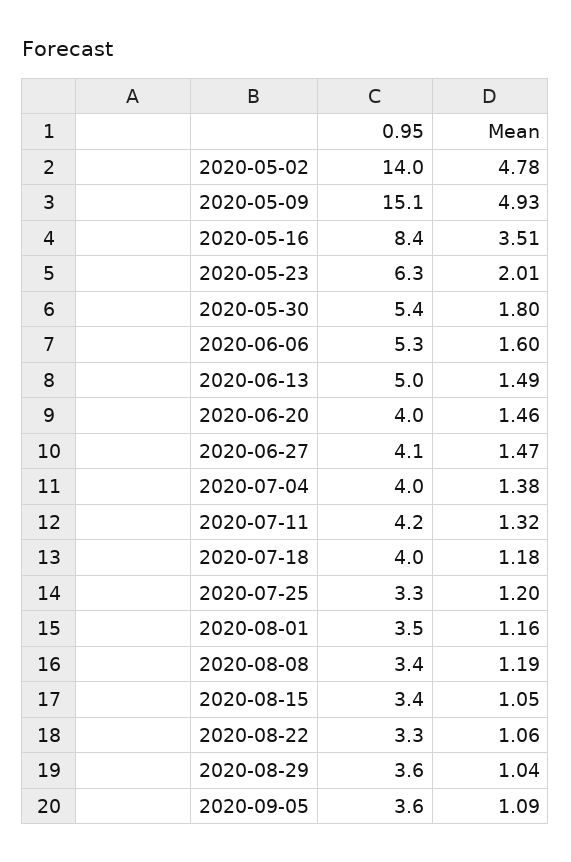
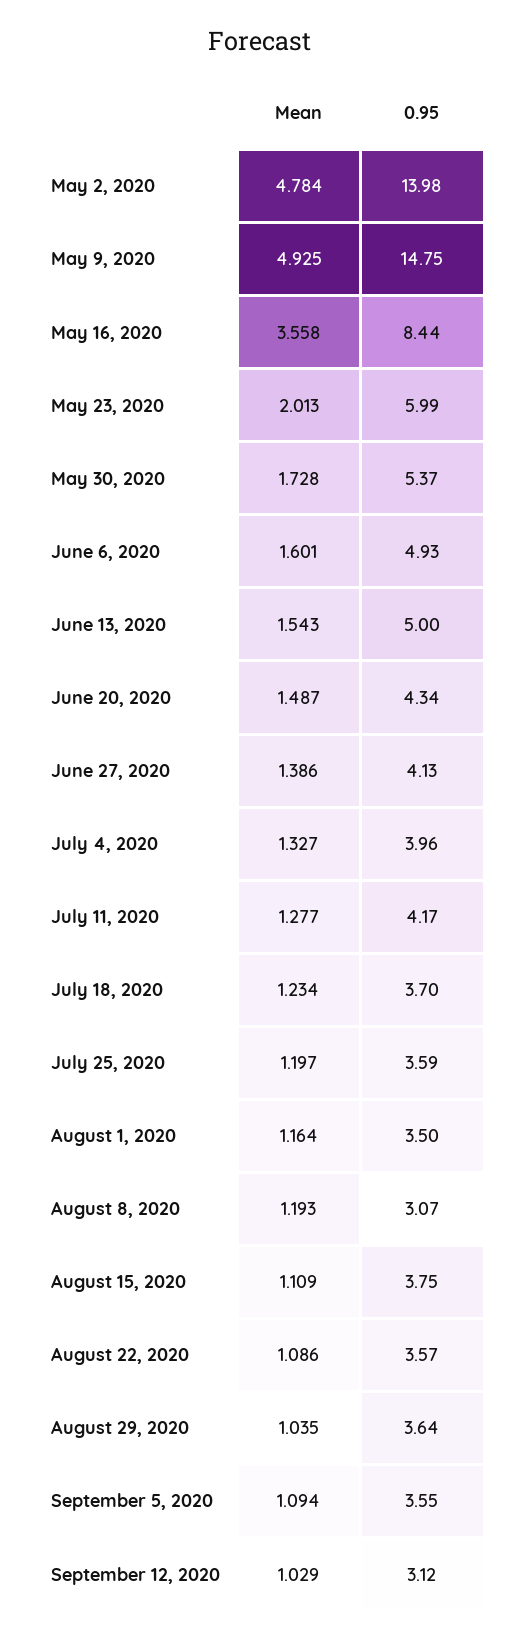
0.95, 2020-05-09: 15.1 -> 14.75
Mean, 2020-05-16: 3.51 -> 3.558
0.95, 2020-05-23: 6.3 -> 5.99
Mean, 2020-05-30: 1.8 -> 1.728
0.95, 2020-06-06: 5.3 -> 4.93
Mean, 2020-06-13: 1.49 -> 1.543
0.95, 2020-06-20: 4 -> 4.34
Mean, 2020-06-20: 1.46 -> 1.487
Mean, 2020-06-27: 1.47 -> 1.386
Mean, 2020-07-04: 1.38 -> 1.327
Mean, 2020-07-11: 1.32 -> 1.277
0.95, 2020-07-18: 4 -> 3.7
Mean, 2020-07-18: 1.18 -> 1.234
0.95, 2020-07-25: 3.3 -> 3.59
0.95, 2020-08-08: 3.4 -> 3.07
0.95, 2020-08-15: 3.4 -> 3.75
Mean, 2020-08-15: 1.05 -> 1.109
0.95, 2020-08-22: 3.3 -> 3.57
Mean, 2020-08-22: 1.06 -> 1.086
Mean, September 12, 2020: none -> 1.029
0.95, September 12, 2020: none -> 3.12

